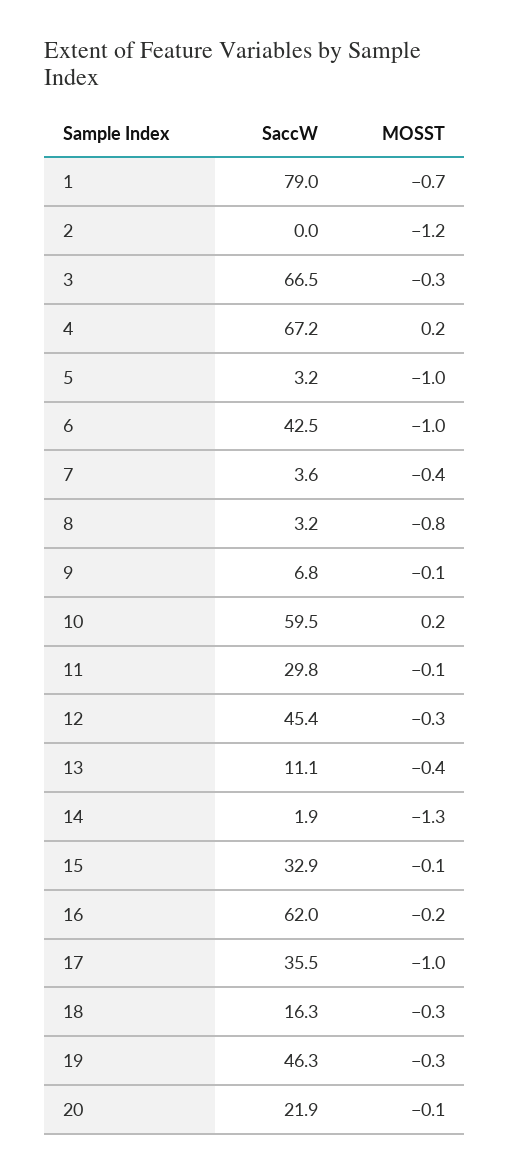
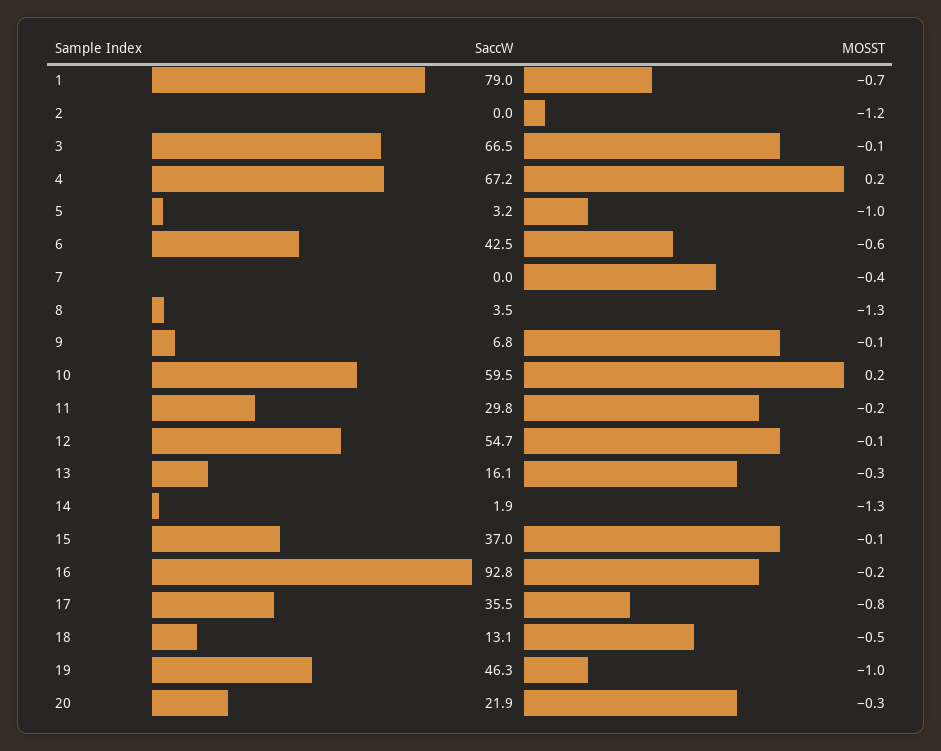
MOSST, 3: -0.3 -> -0.1
MOSST, 6: -1 -> -0.6
SaccW, 7: 3.6 -> 0
SaccW, 8: 3.2 -> 3.5
MOSST, 8: -0.8 -> -1.3
MOSST, 11: -0.1 -> -0.2
SaccW, 12: 45.4 -> 54.7
MOSST, 12: -0.3 -> -0.1
SaccW, 13: 11.1 -> 16.1
MOSST, 13: -0.4 -> -0.3
SaccW, 15: 32.9 -> 37
SaccW, 16: 62 -> 92.8
MOSST, 17: -1 -> -0.8
SaccW, 18: 16.3 -> 13.1
MOSST, 18: -0.3 -> -0.5
MOSST, 19: -0.3 -> -1
MOSST, 20: -0.1 -> -0.3

